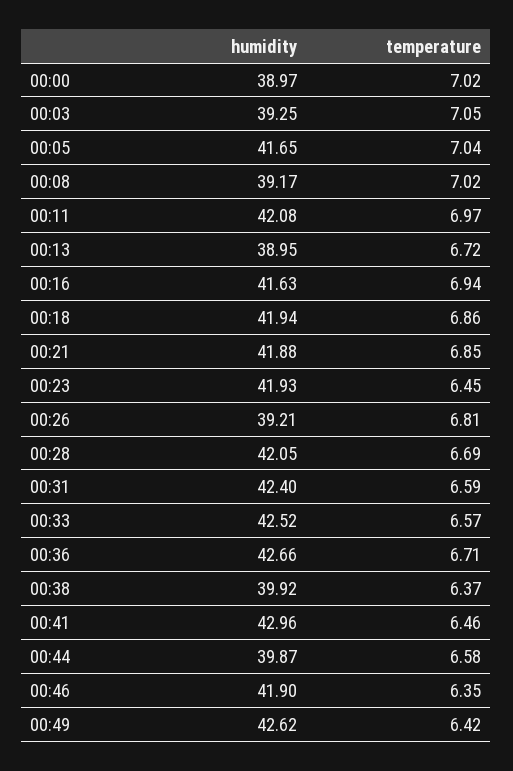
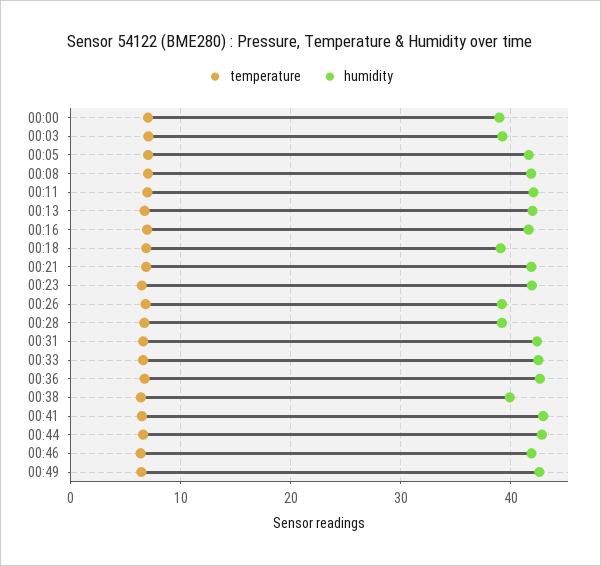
humidity, 00:08: 39.17 -> 42
humidity, 00:13: 38.95 -> 42
humidity, 00:18: 41.94 -> 39
humidity, 00:28: 42.05 -> 39
humidity, 00:44: 39.87 -> 43

